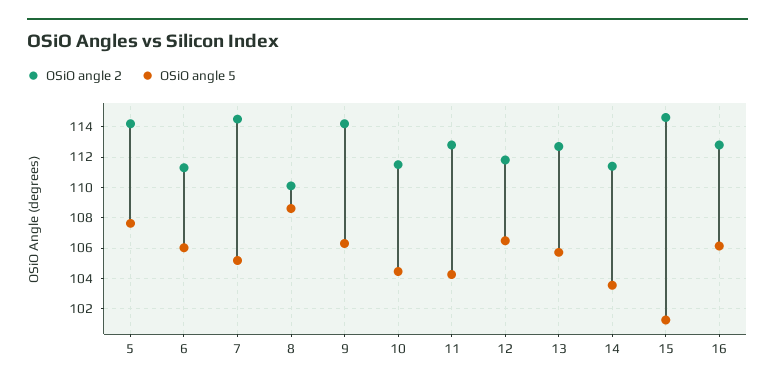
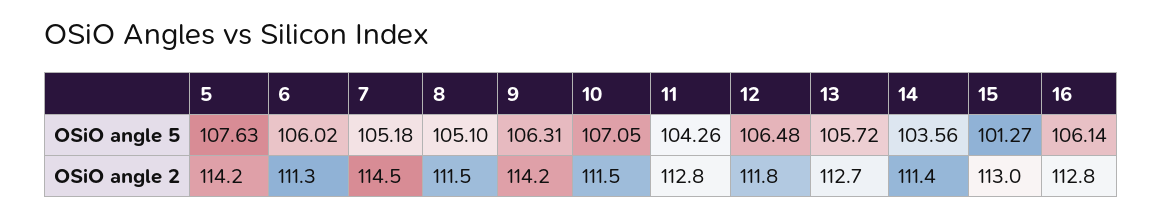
OSiO angle 2, 8: 110 -> 111.5
OSiO angle 5, 8: 108.5 -> 105.1
OSiO angle 5, 10: 104.5 -> 107.05
OSiO angle 2, 15: 114.5 -> 113

